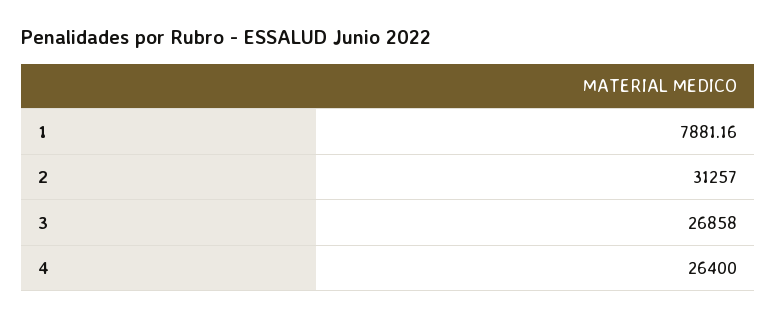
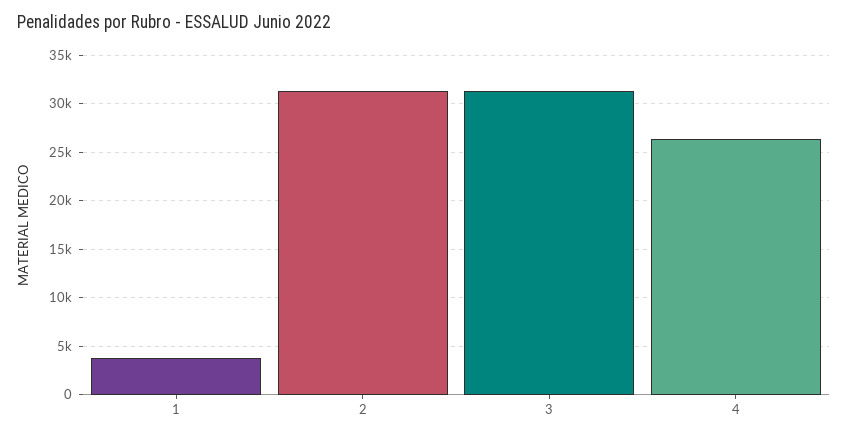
1: 7881.16 -> 4000
3: 26858 -> 31000

